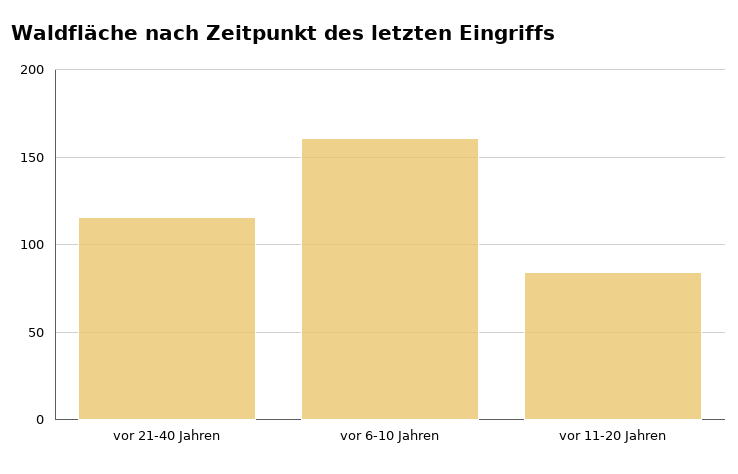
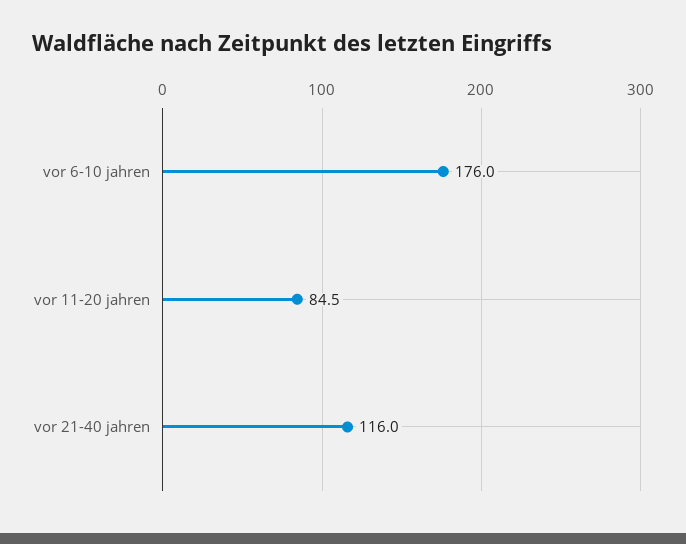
vor 6-10 Jahren: 160 -> 176

